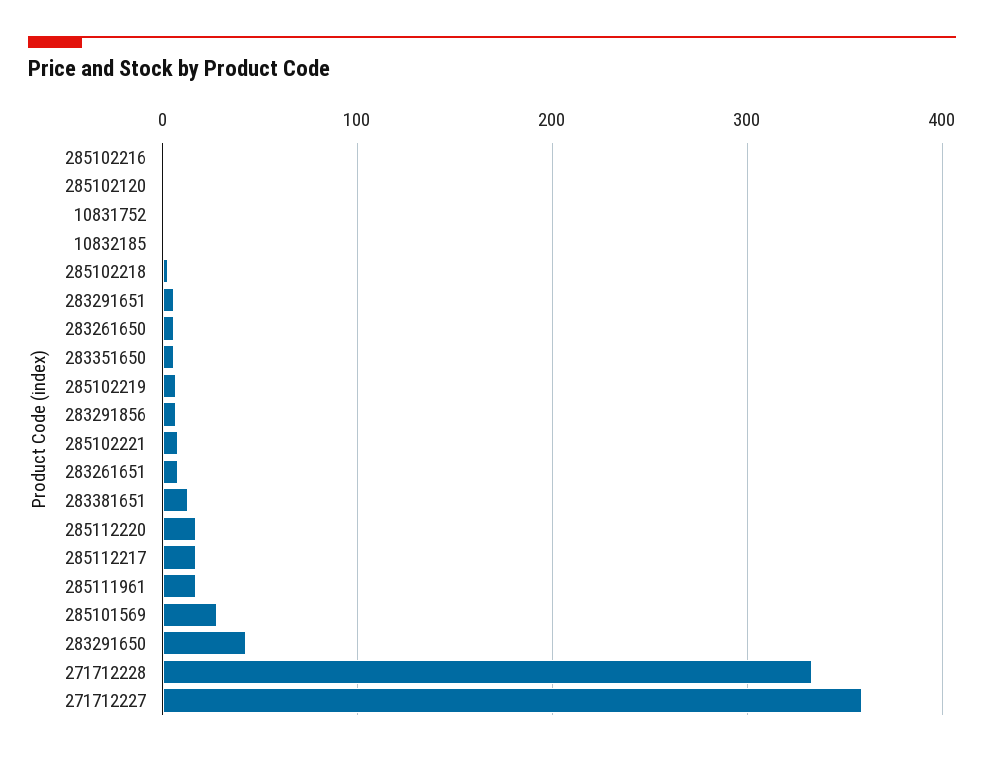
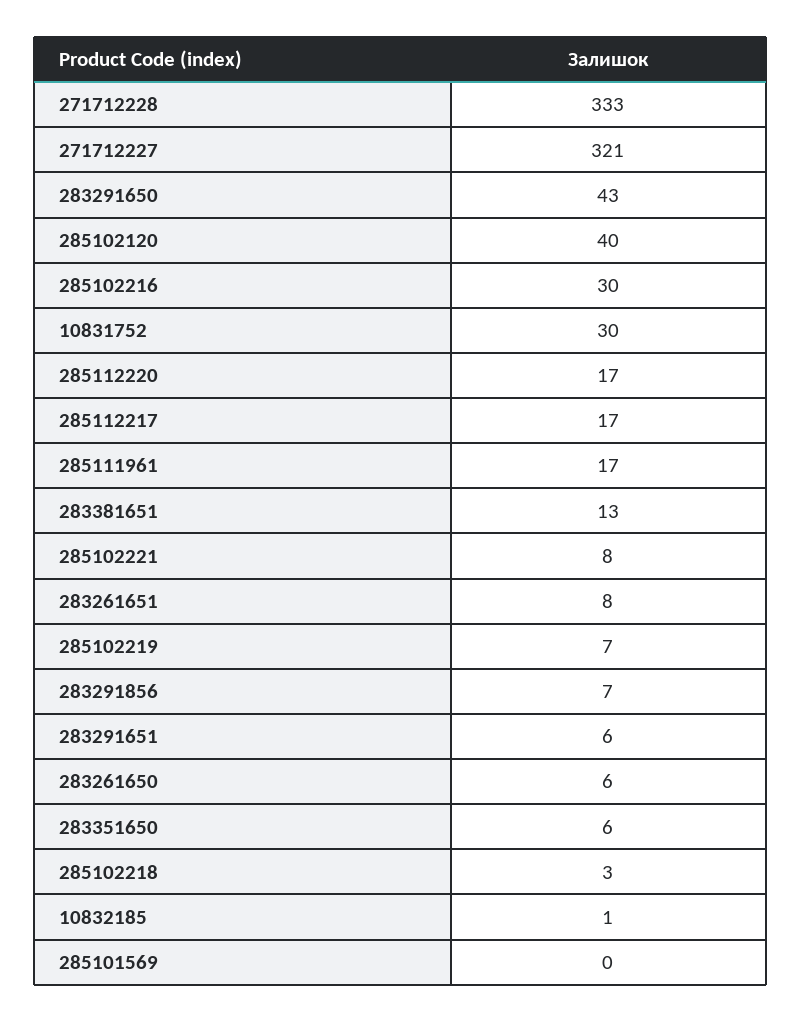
285102216: 0 -> 30
285102120: 0 -> 40
10831752: 0 -> 30
285101569: 30 -> 0
271712227: 360 -> 321

